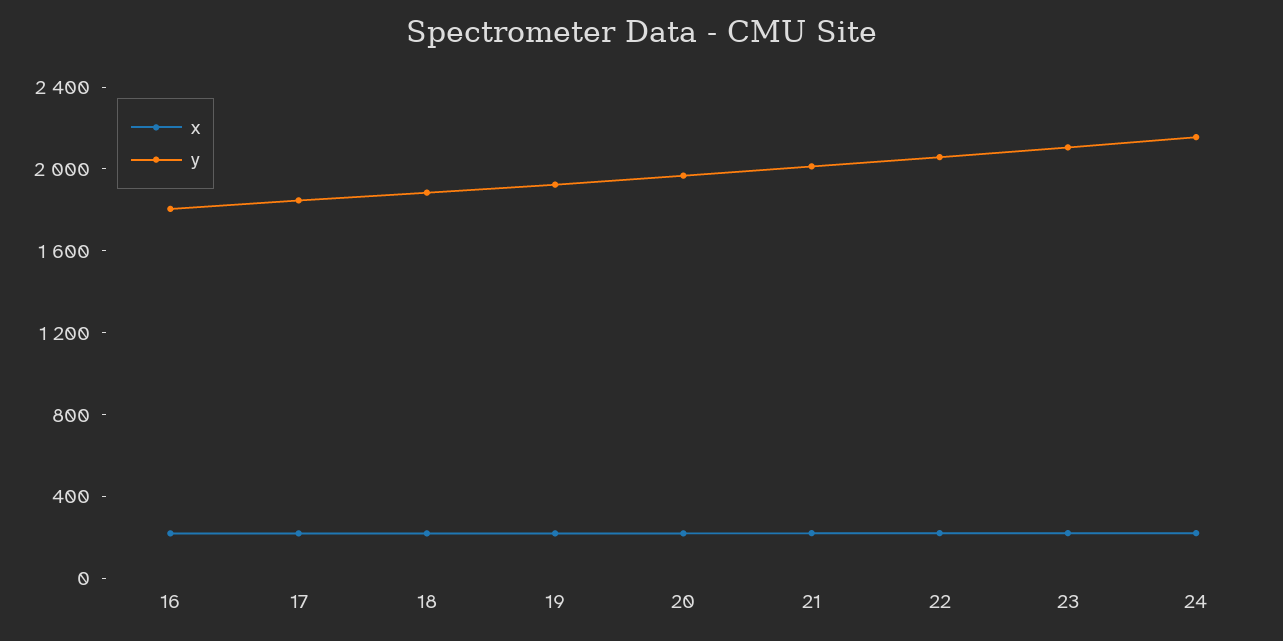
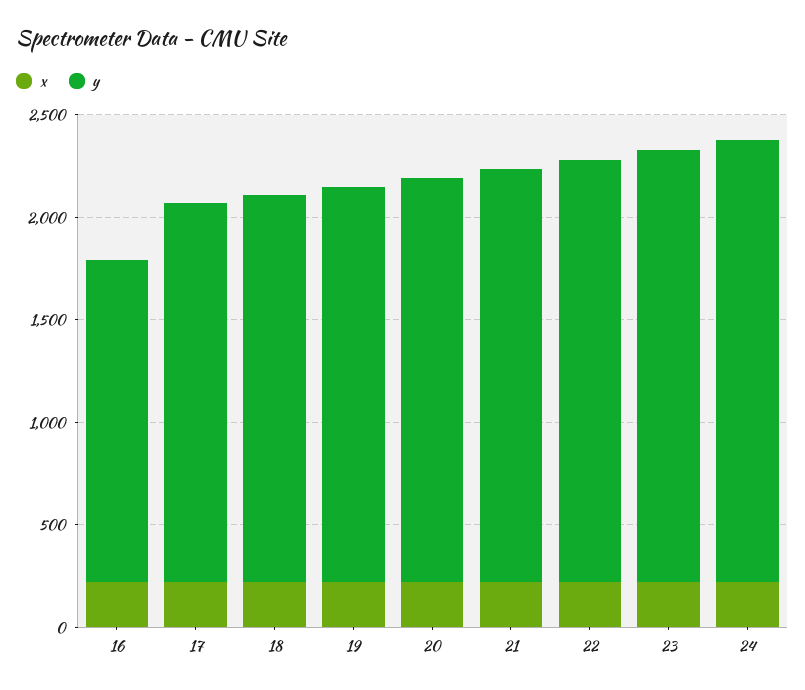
y, 16: 1800 -> 1600

